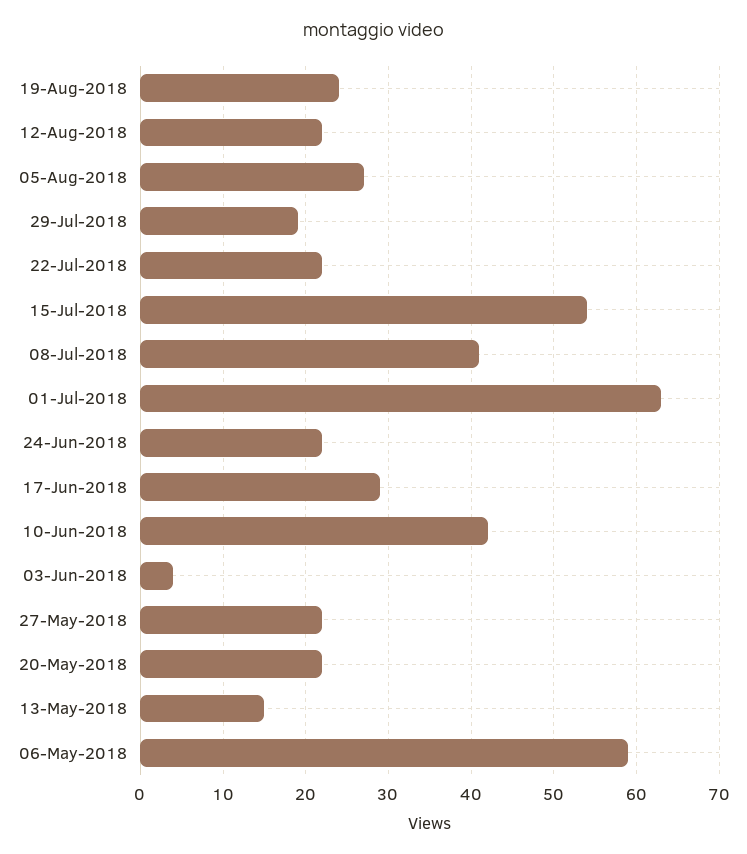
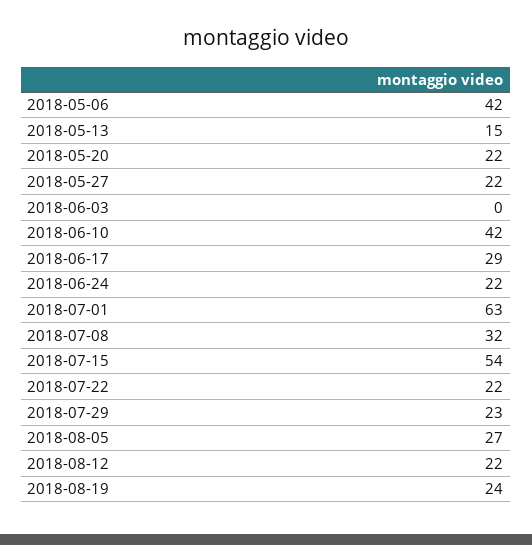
29-Jul-2018: 19 -> 23
08-Jul-2018: 41 -> 32
03-Jun-2018: 4 -> 0
06-May-2018: 59 -> 42

